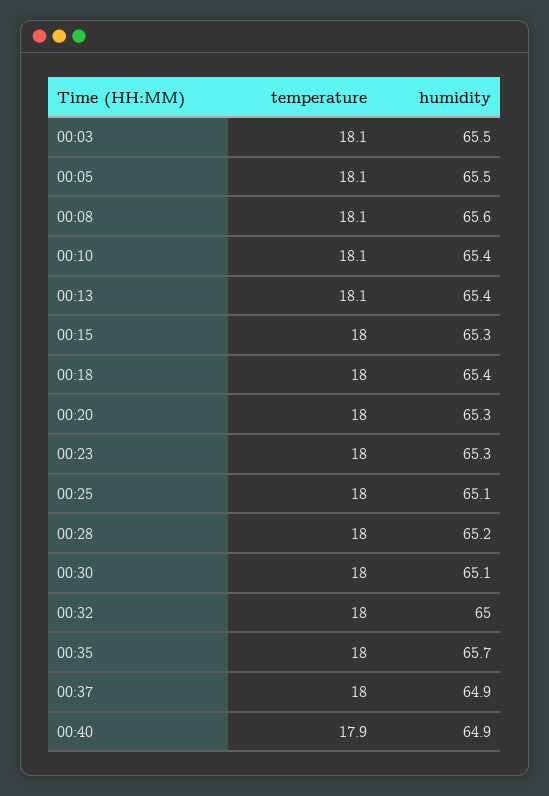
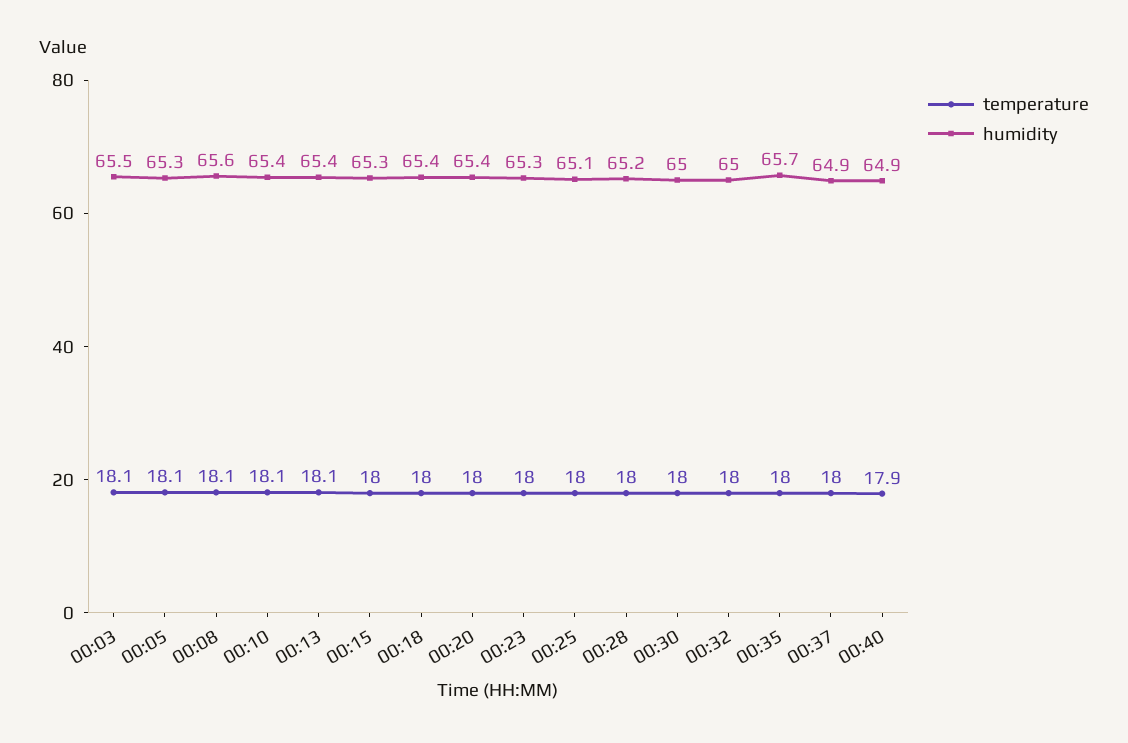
humidity, 00:05: 65.5 -> 65.3
humidity, 00:20: 65.3 -> 65.4
humidity, 00:30: 65.1 -> 65

